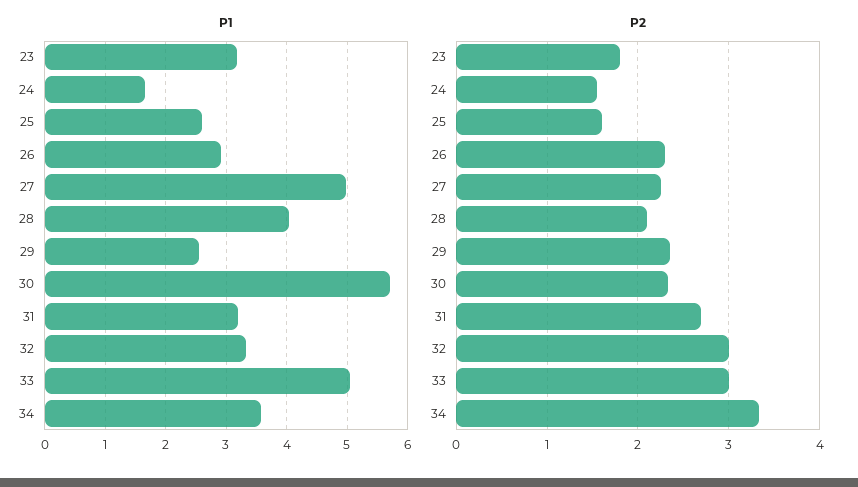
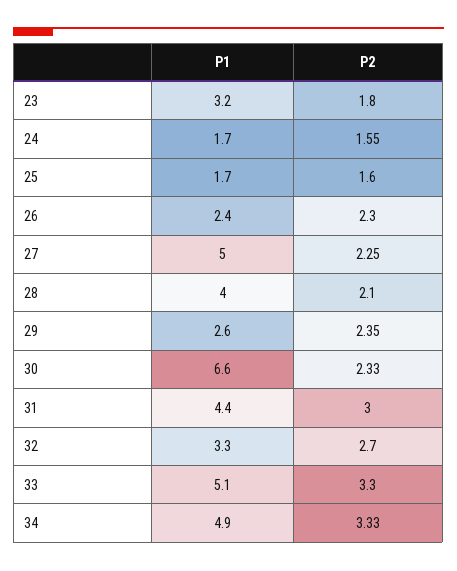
P1, 25: 2.6 -> 1.7
P1, 26: 2.9 -> 2.4
P1, 30: 5.7 -> 6.6
P1, 31: 3.2 -> 4.4
P1, 34: 3.6 -> 4.9
P2, 31: 2.7 -> 3
P2, 32: 3 -> 2.7
P2, 33: 3 -> 3.3

